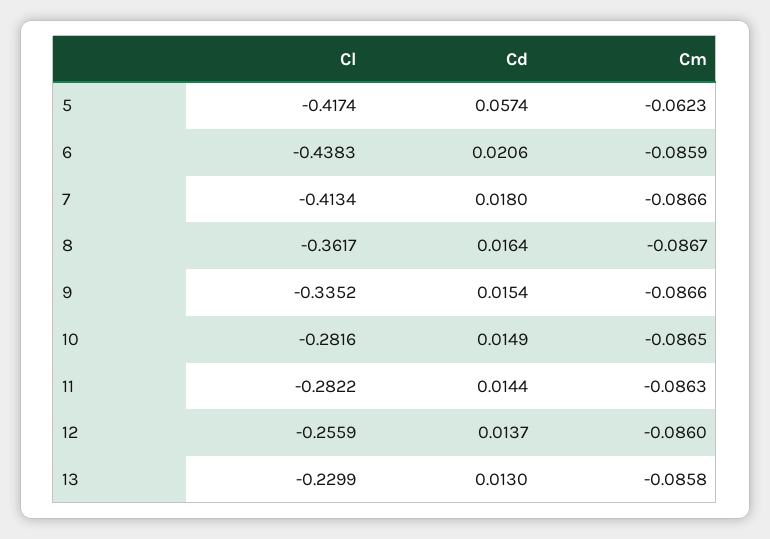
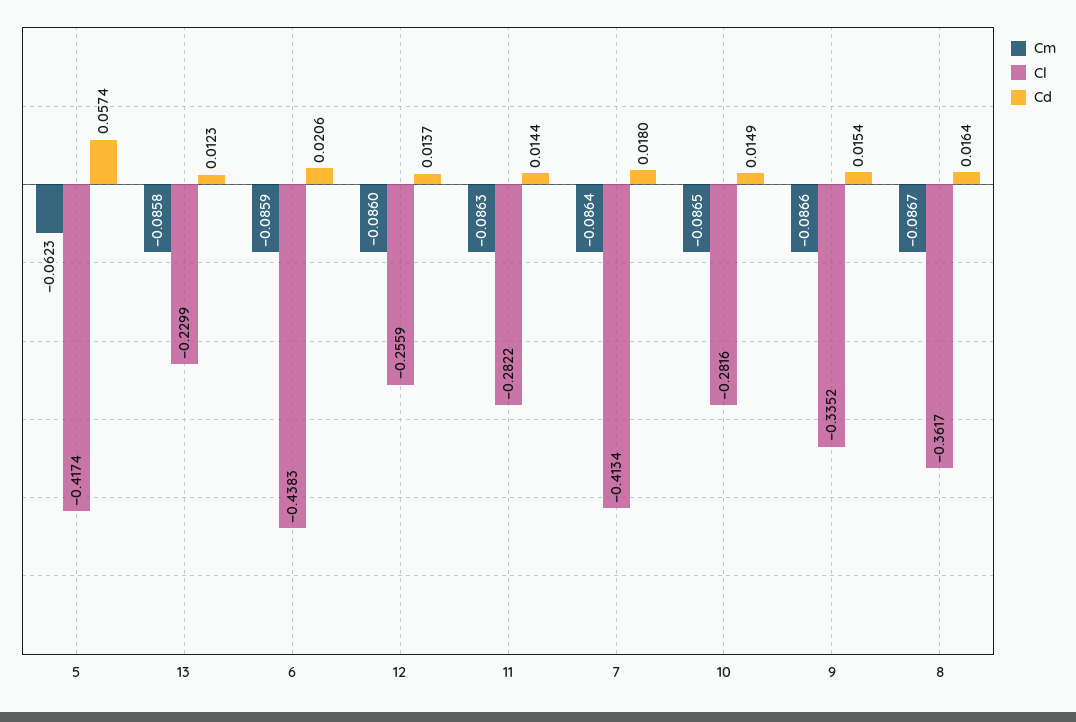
Cm, 7: -0.0866 -> -0.0864
Cd, 13: 0.013 -> 0.0123

